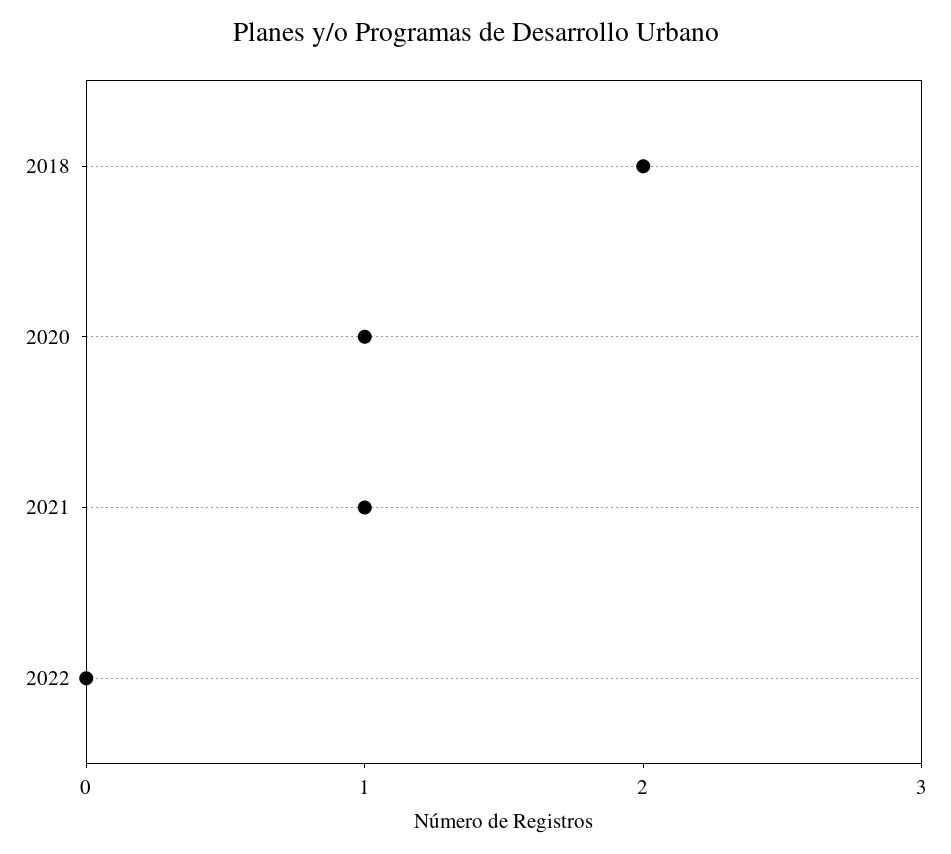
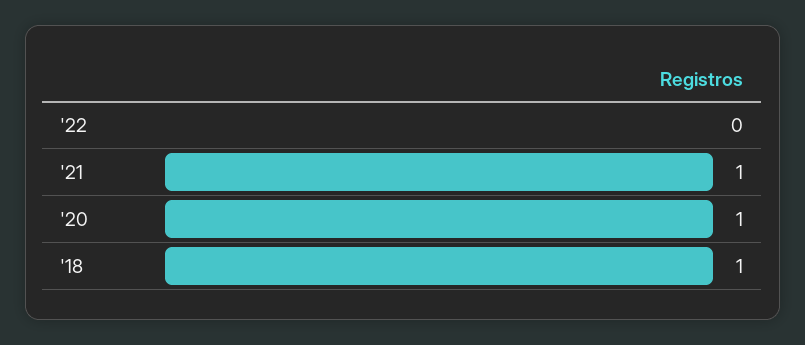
2018: 2 -> 1

